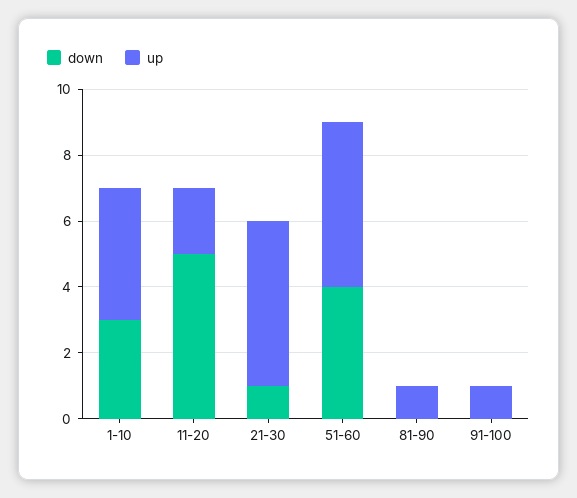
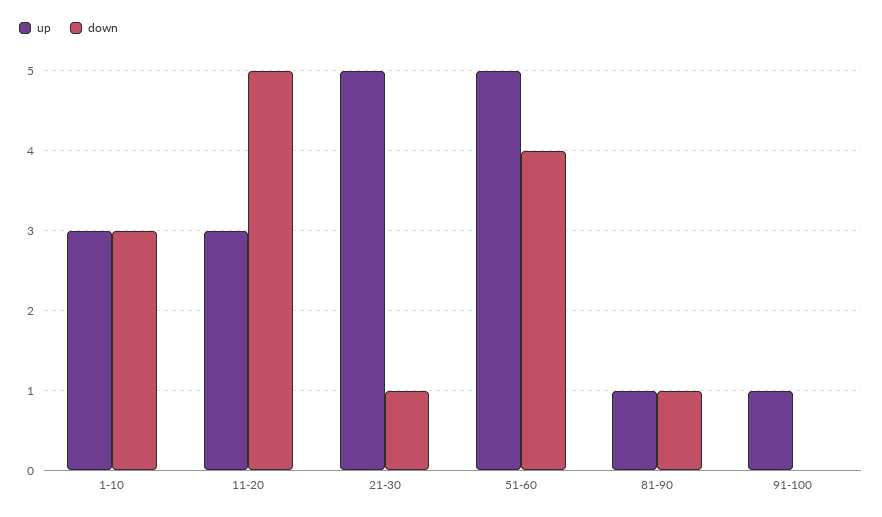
up, 1-10: 4 -> 3
up, 11-20: 2 -> 3
down, 81-90: 0 -> 1

